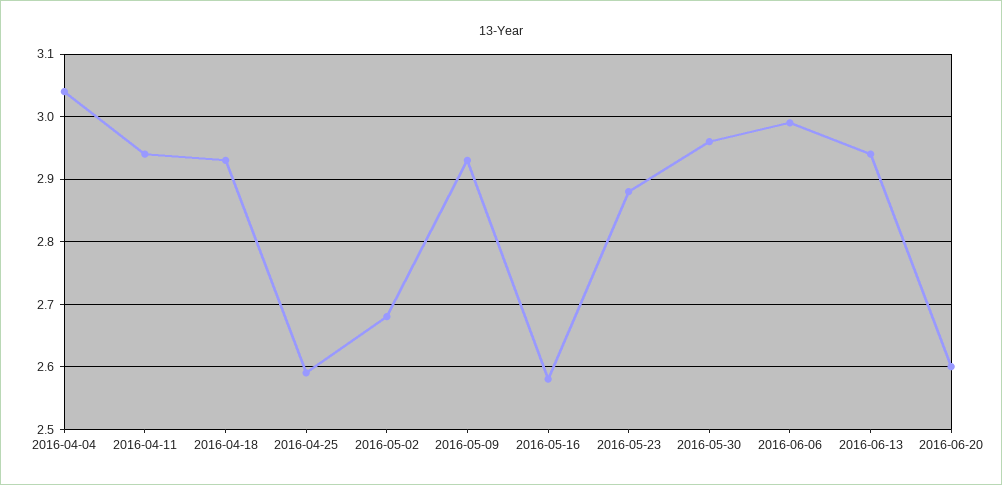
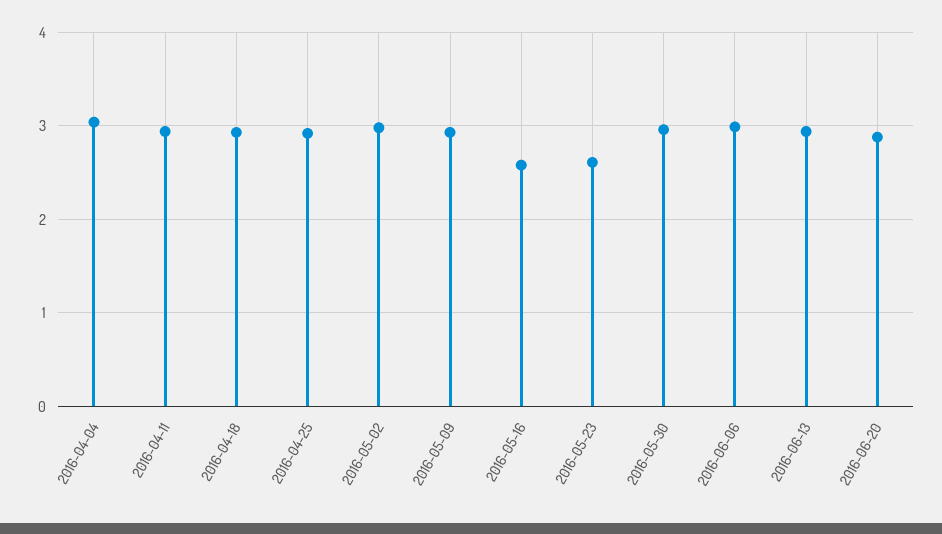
2016-04-25: 2.59 -> 2.9
2016-05-02: 2.68 -> 3
2016-05-23: 2.88 -> 2.6
2016-06-20: 2.6 -> 2.9

